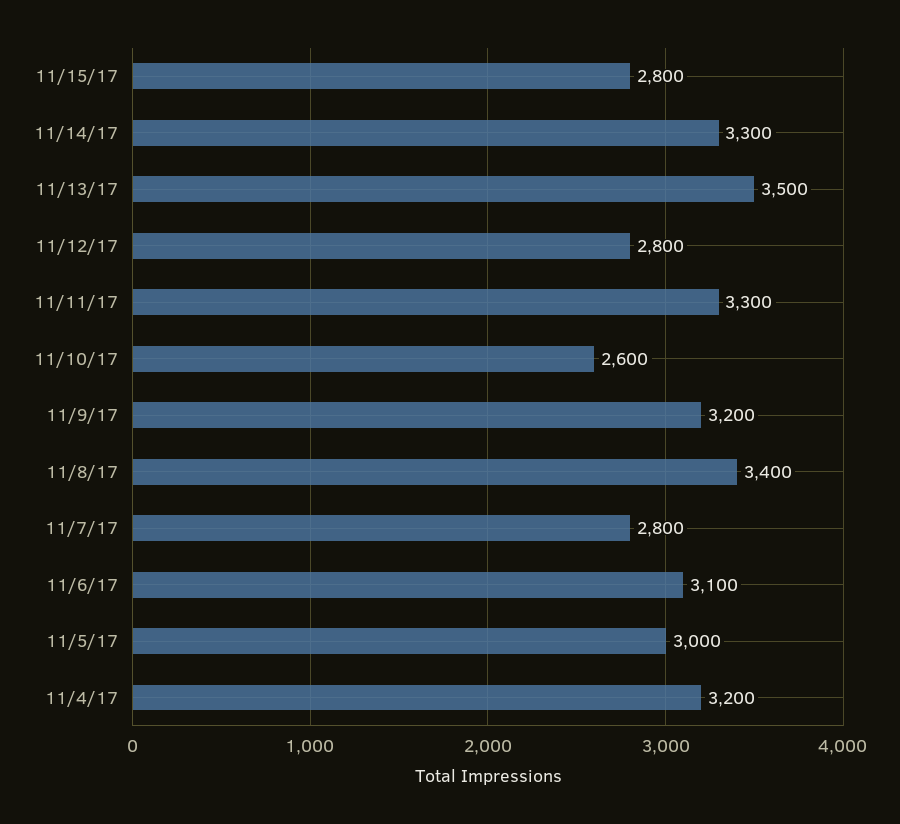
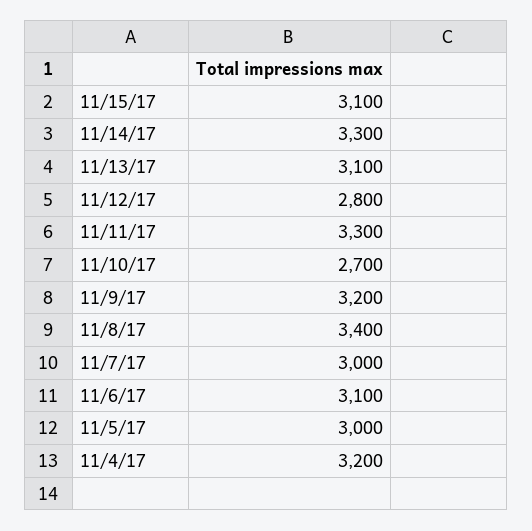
11/15/17: 2800 -> 3100
11/13/17: 3500 -> 3100
11/10/17: 2600 -> 2700
11/7/17: 2800 -> 3000

